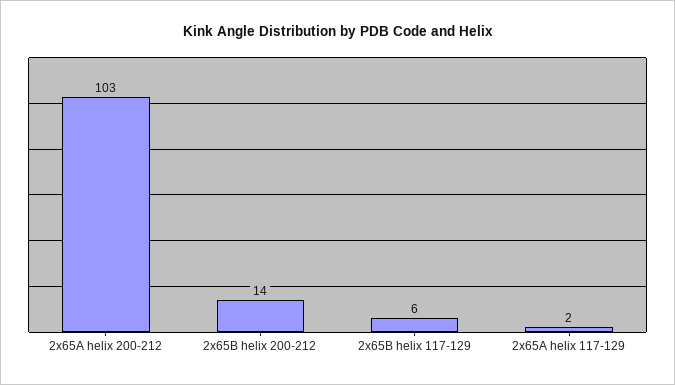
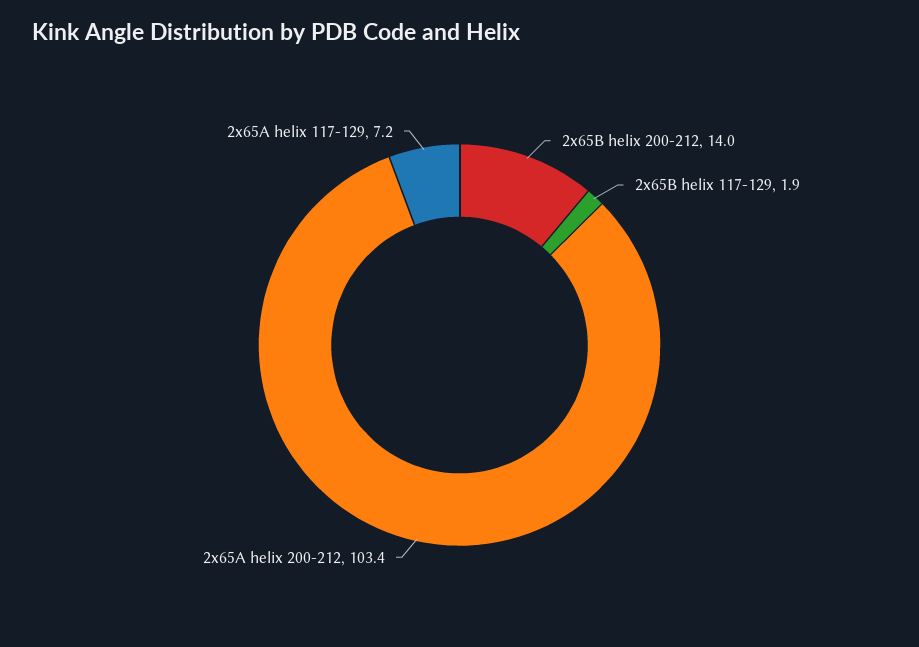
2x65B helix 117-129: 6 -> 1.9
2x65A helix 117-129: 2 -> 7.2

